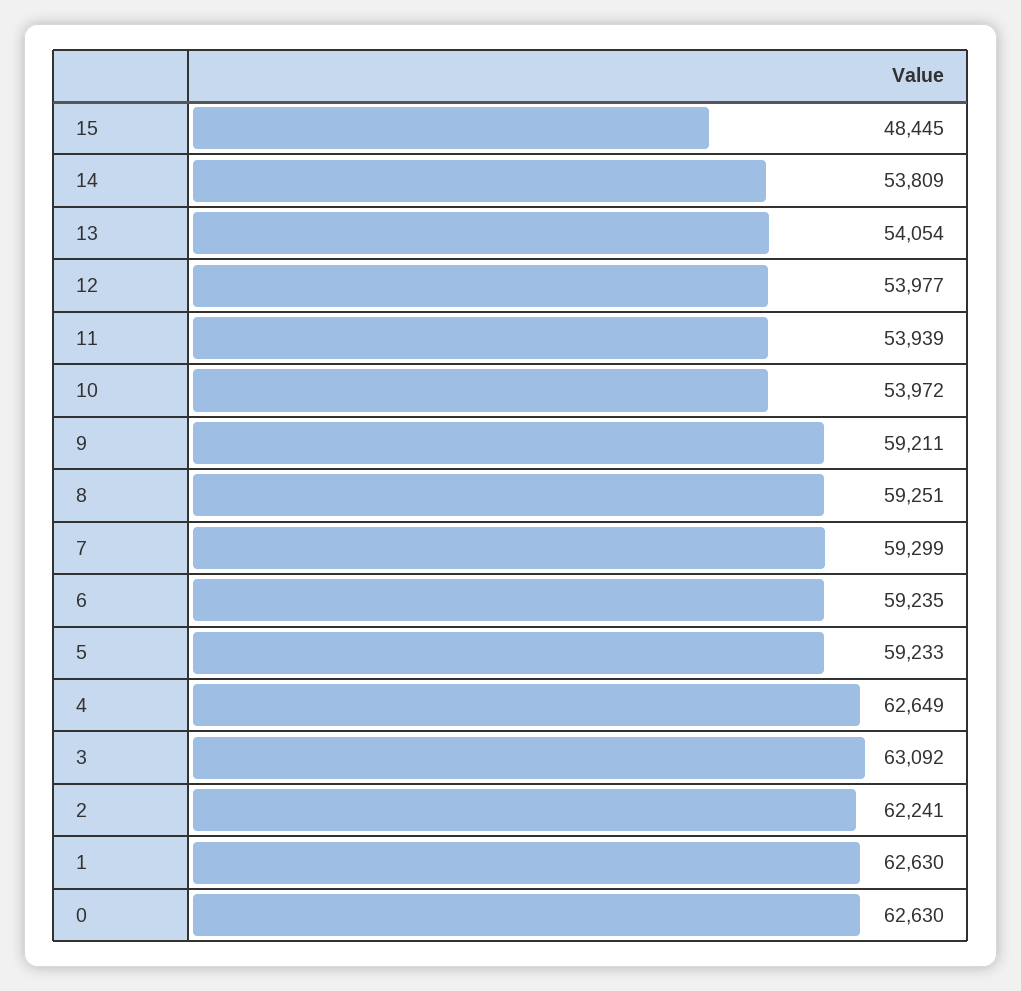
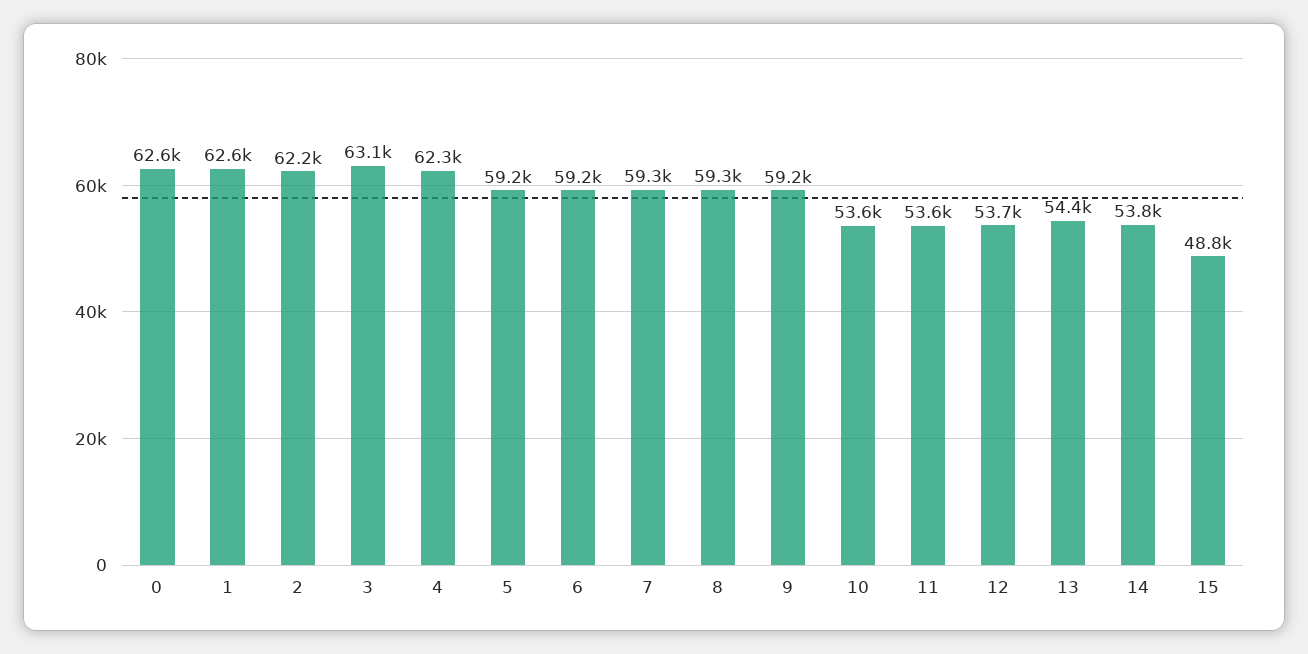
15: 48445 -> 48800
13: 54054 -> 54400
12: 53977 -> 53700
11: 53939 -> 53600
10: 53972 -> 53600
4: 62649 -> 62300

